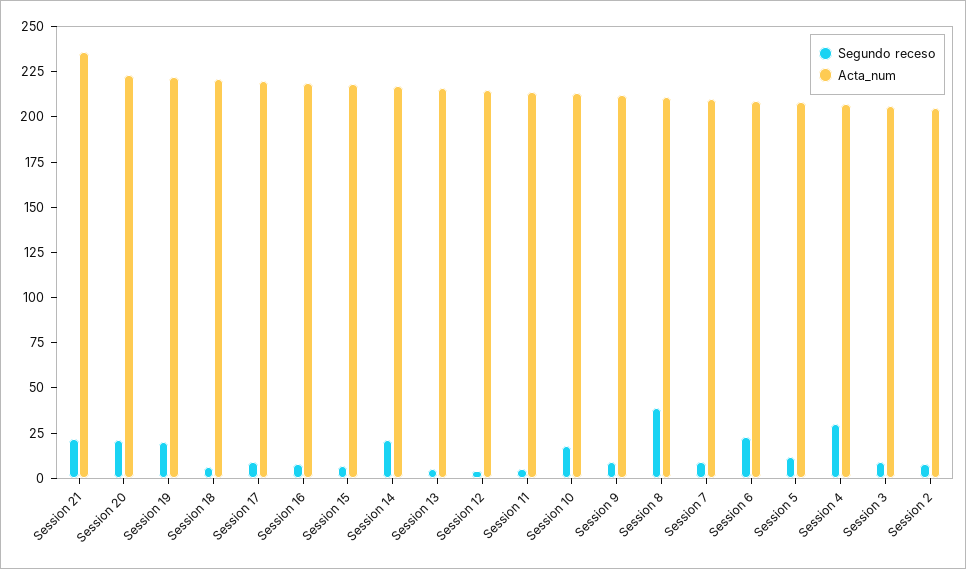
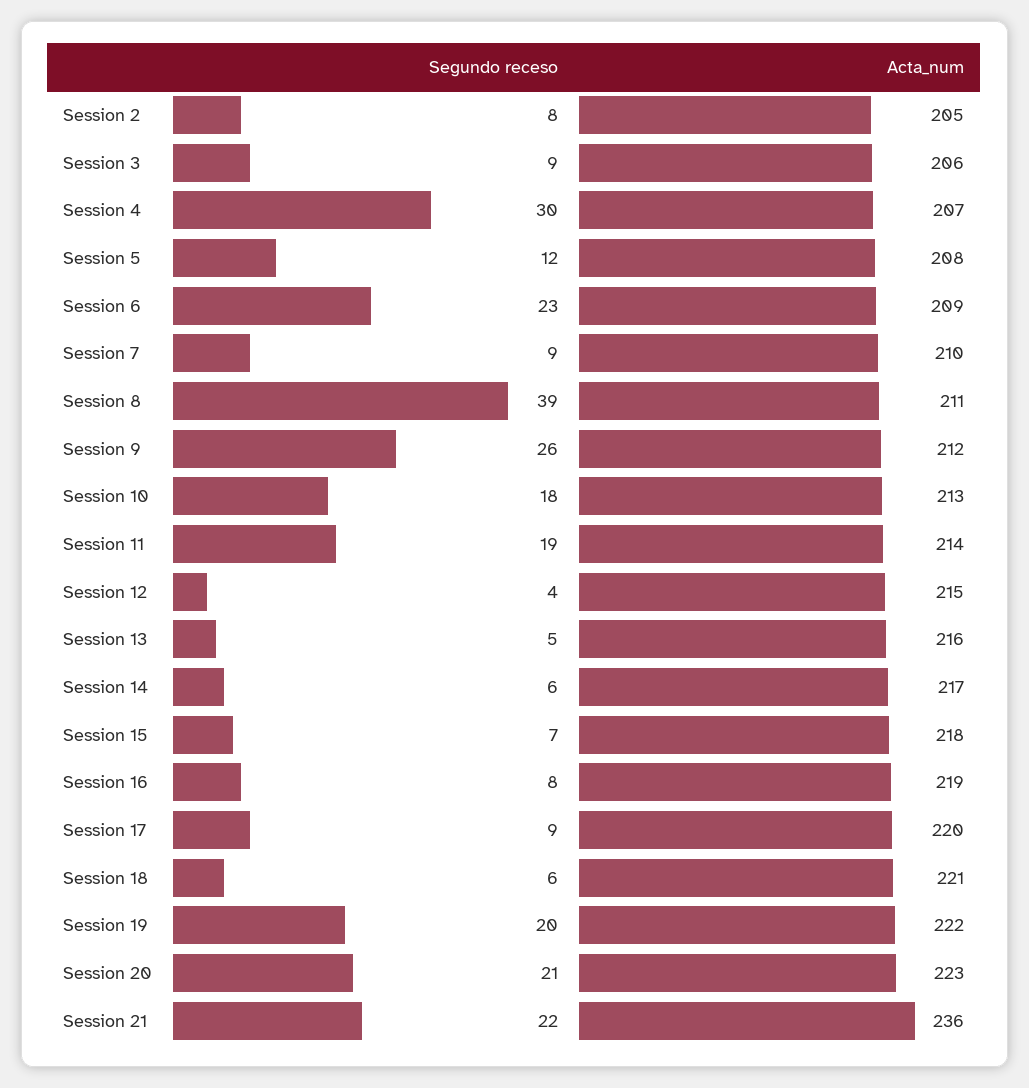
Segundo receso, Session 14: 20 -> 6
Segundo receso, Session 11: 5 -> 19
Segundo receso, Session 9: 10 -> 26

